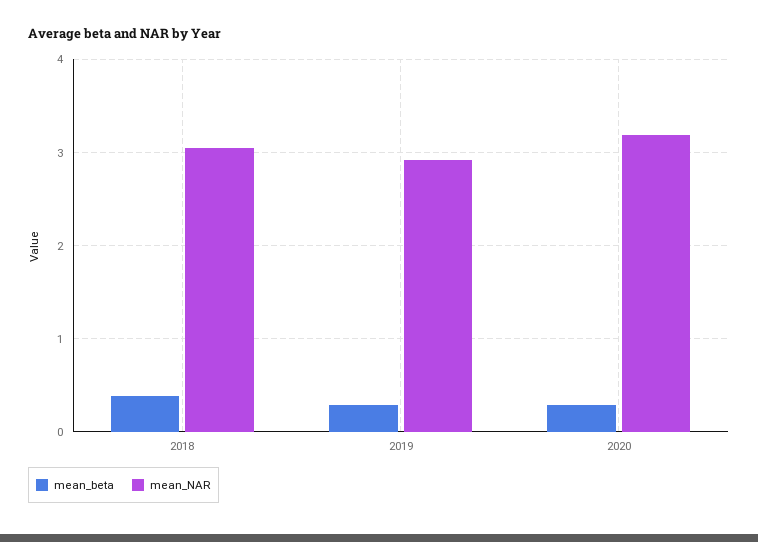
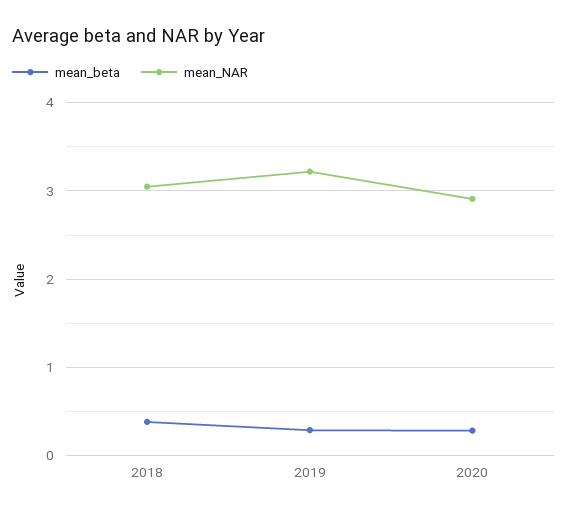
mean_NAR, 2019: 2.9 -> 3.2
mean_NAR, 2020: 3.2 -> 2.9

